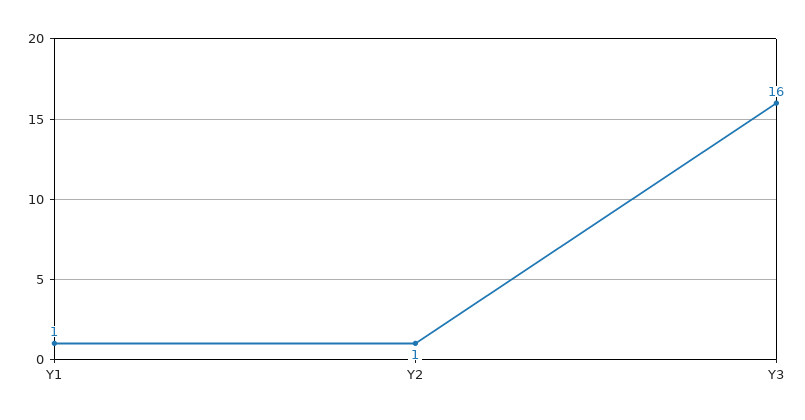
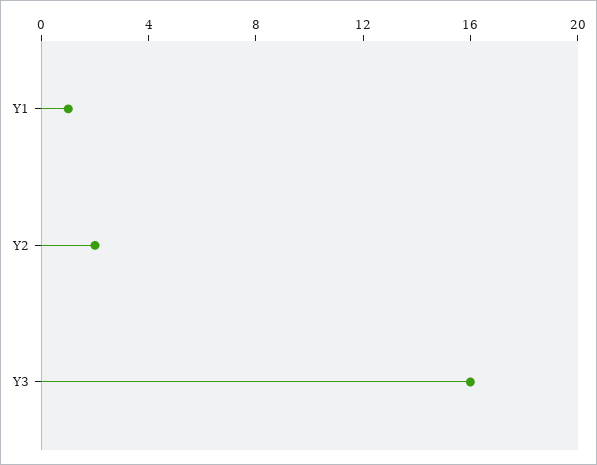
Y2: 1 -> 2

